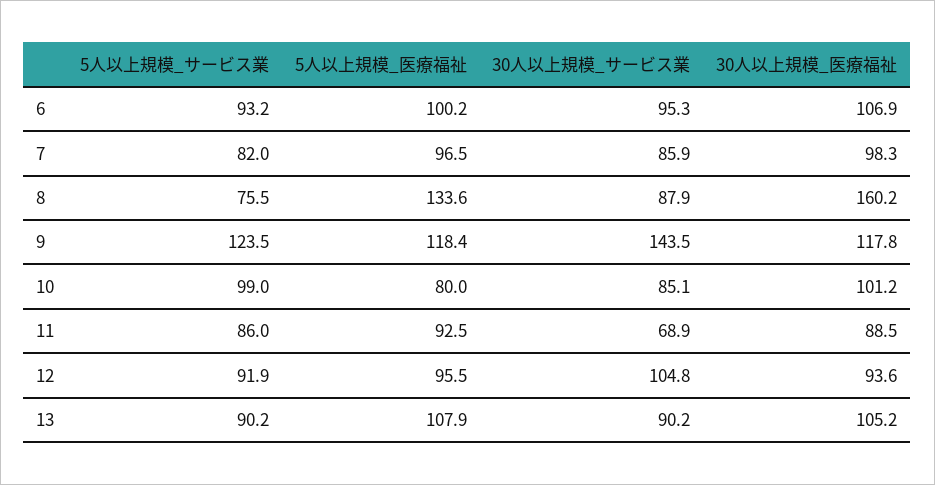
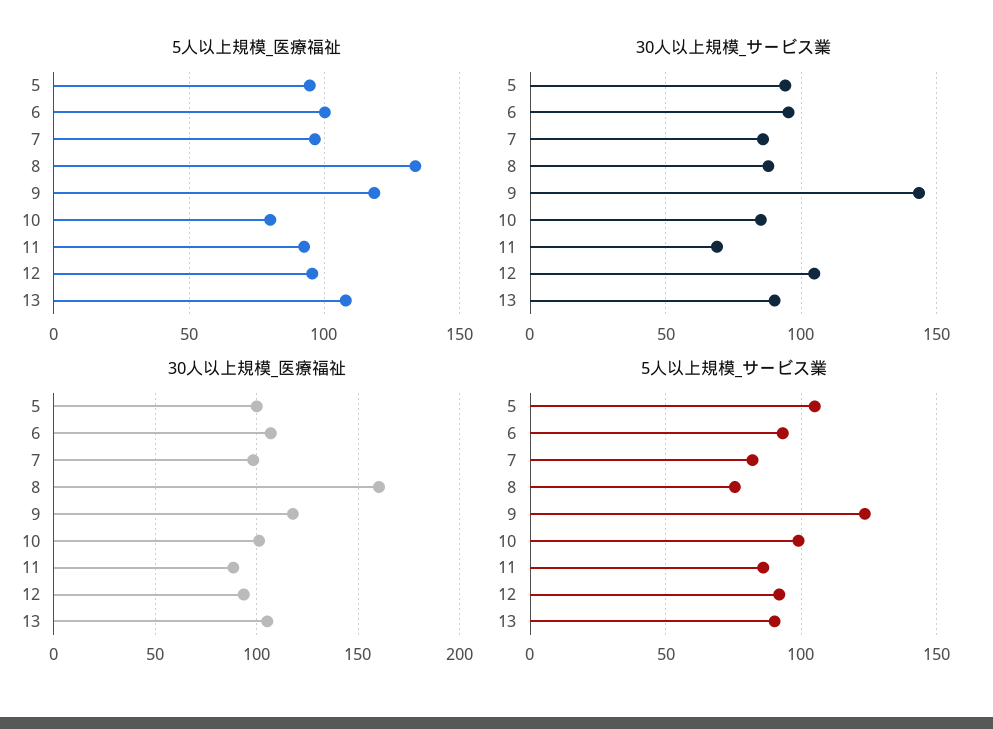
5人以上規模_医療福祉, 5: none -> 95
30人以上規模_サービス業, 5: none -> 95
30人以上規模_医療福祉, 5: none -> 100
5人以上規模_サービス業, 5: none -> 105

